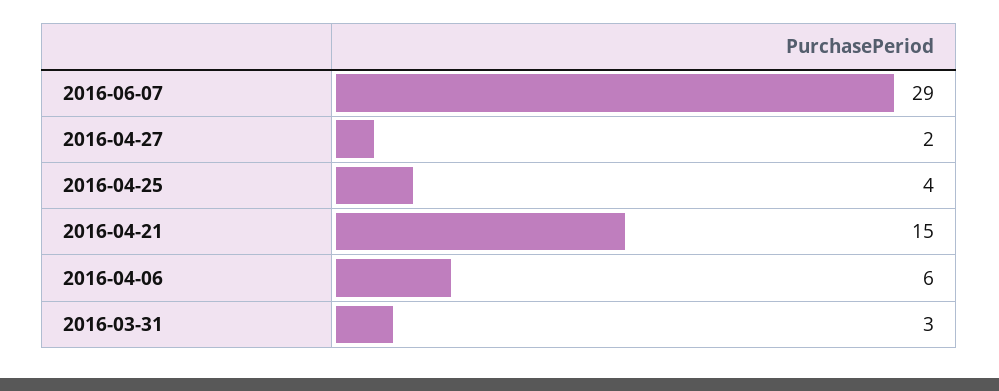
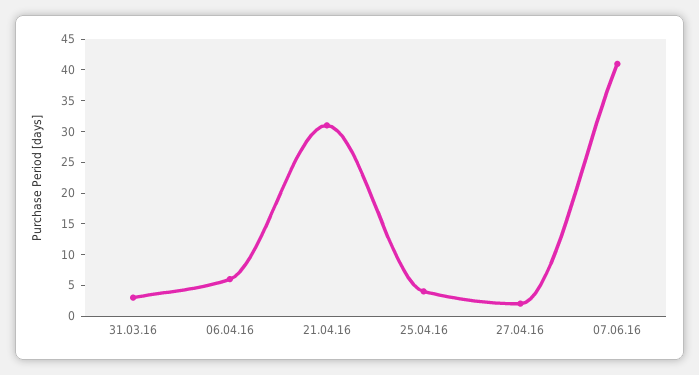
2016-06-07: 29 -> 40
2016-04-21: 15 -> 30

